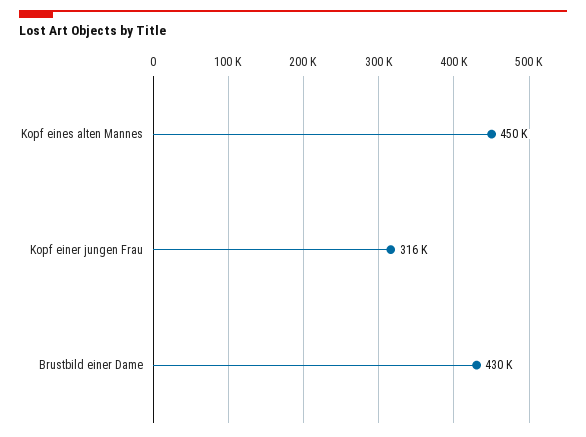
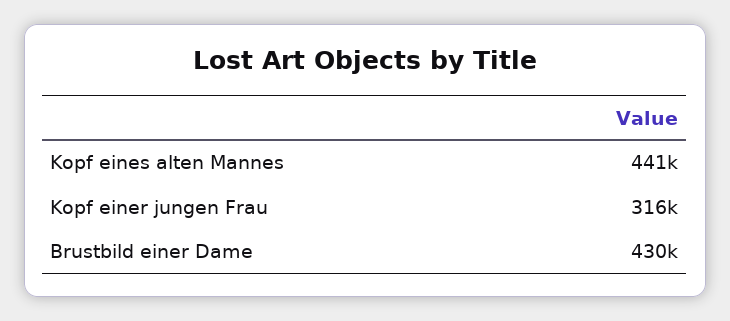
Kopf eines alten Mannes: 450000 -> 441000

